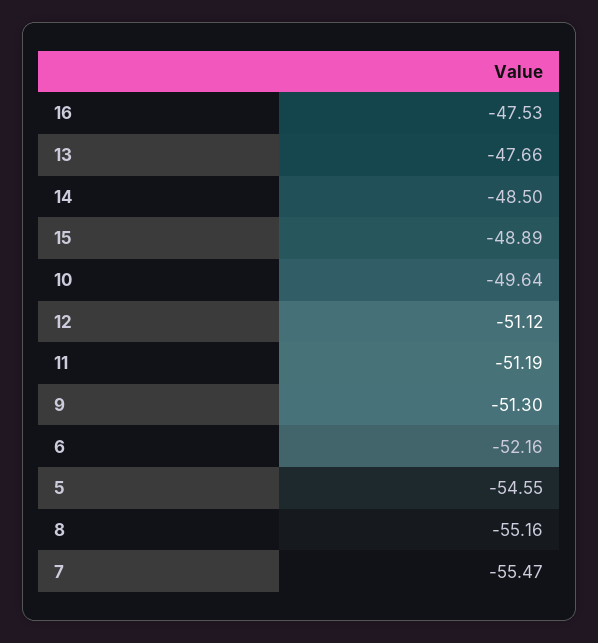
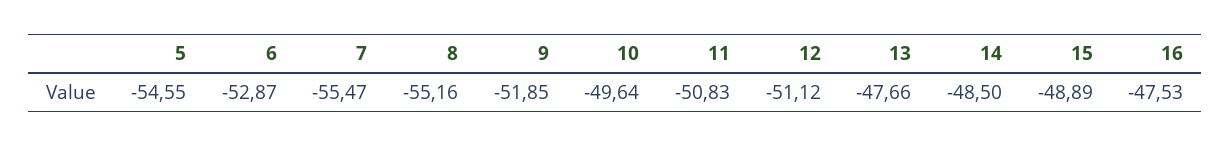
11: -51.19 -> -50.83
9: -51.3 -> -51.85
6: -52.16 -> -52.87

